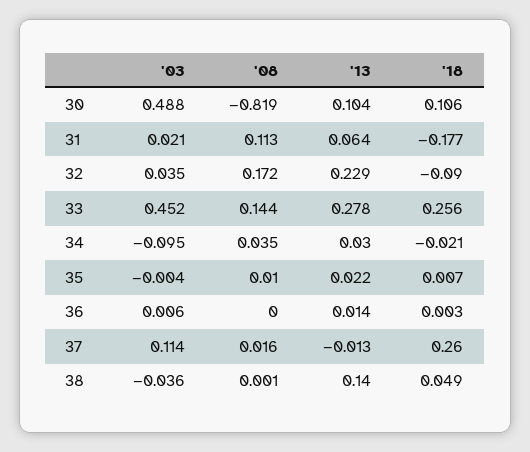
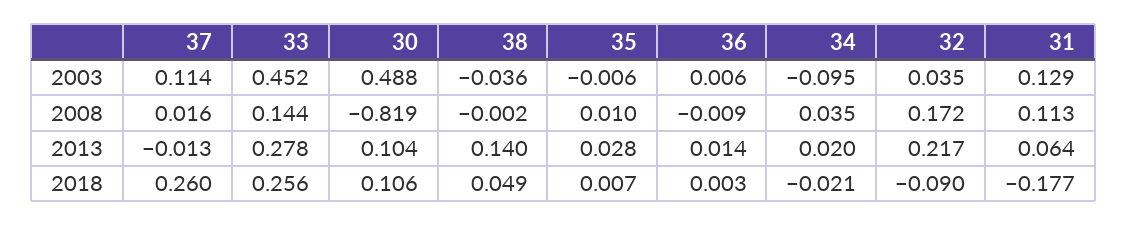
'03, 31: 0.021 -> 0.129
'13, 32: 0.229 -> 0.217
'13, 34: 0.03 -> 0.02
'03, 35: -0.004 -> -0.006
'13, 35: 0.022 -> 0.028
'08, 36: 0 -> -0.009
'08, 38: 0.001 -> -0.002

